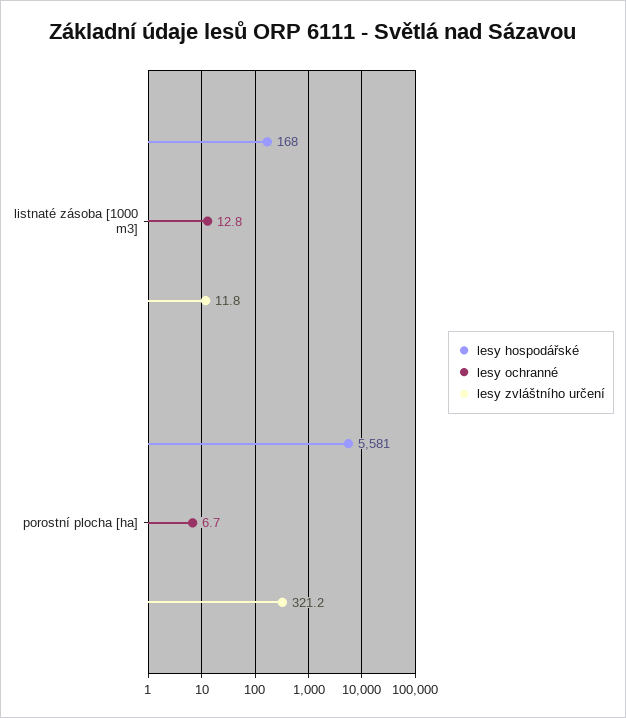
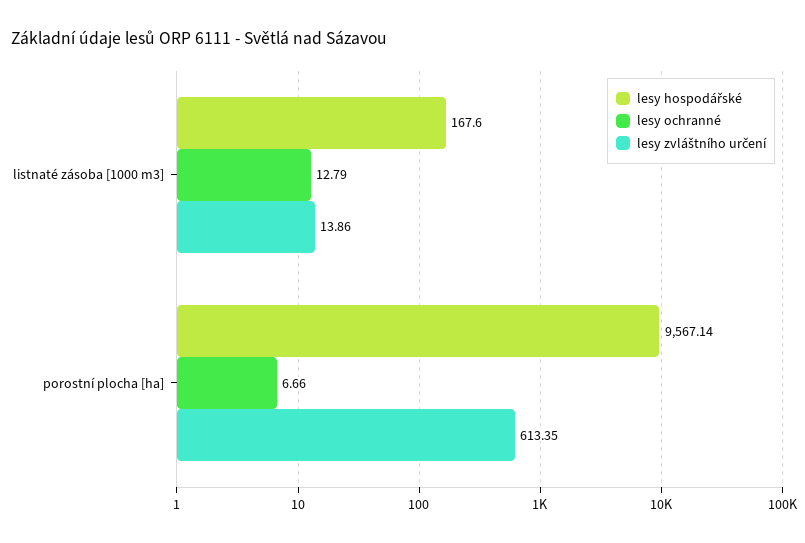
lesy zvláštního určení, listnaté zásoba [1000 m3]: 11.8 -> 13.86
lesy hospodářské, porostní plocha [ha]: 5581 -> 9567.14
lesy zvláštního určení, porostní plocha [ha]: 321.2 -> 613.35

